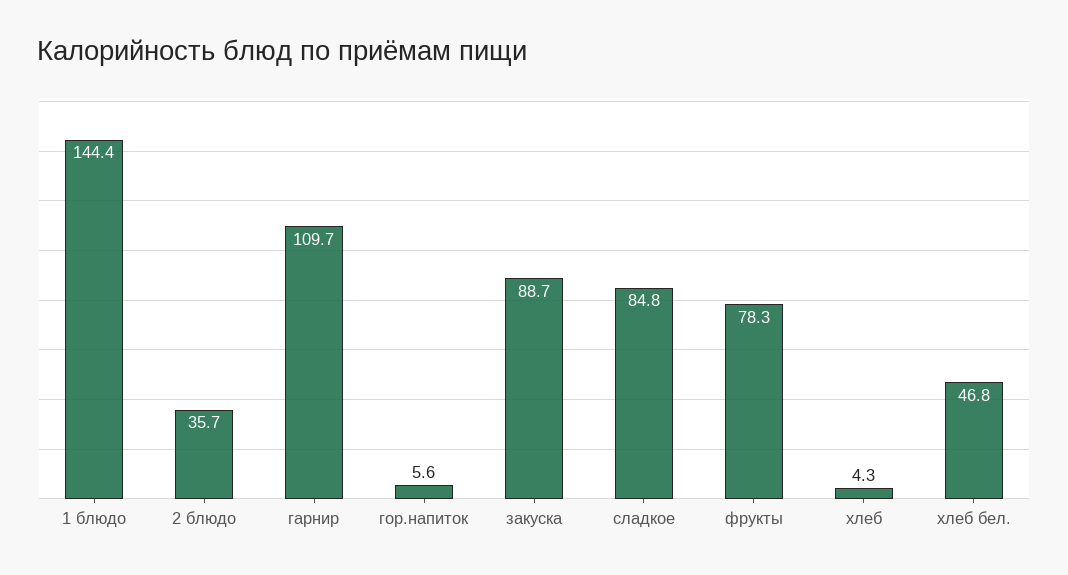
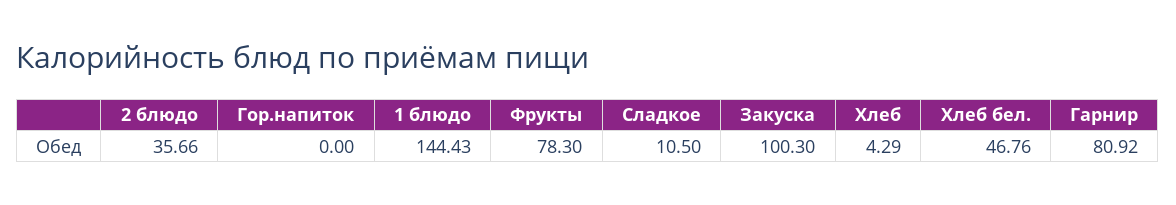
гарнир: 109.7 -> 80.92
гор.напиток: 5.6 -> 0
закуска: 88.7 -> 100.3
сладкое: 84.8 -> 10.5

